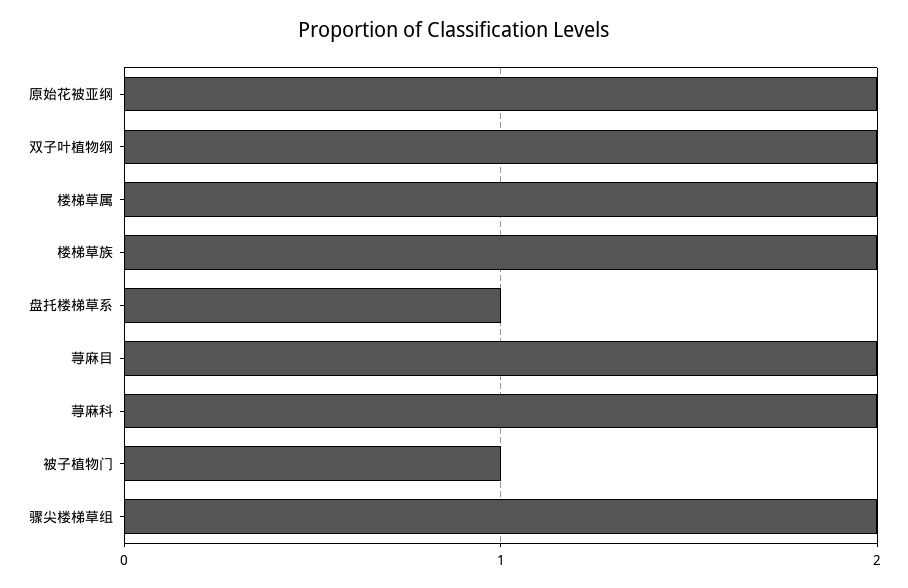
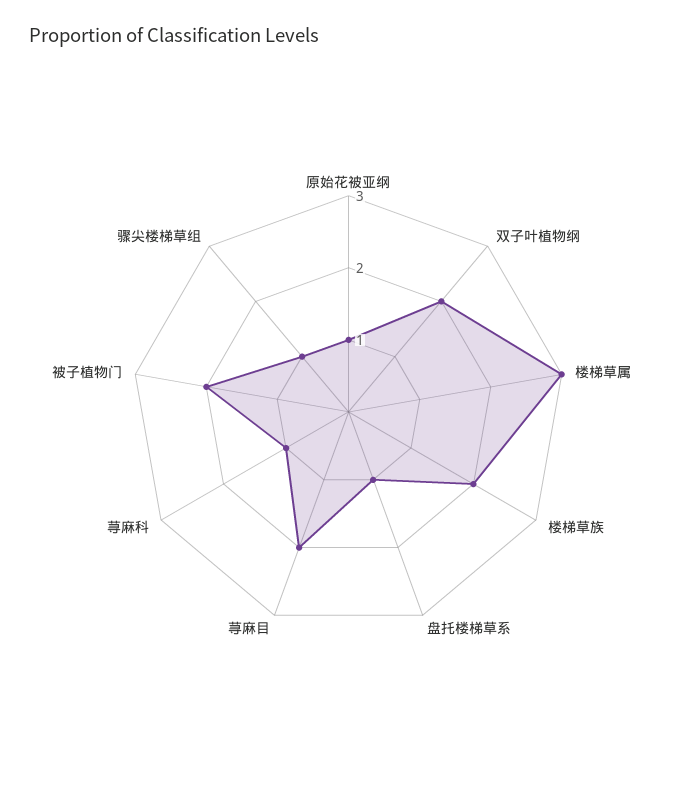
原始花被亚纲: 2 -> 1
楼梯草属: 2 -> 3
荨麻科: 2 -> 1
被子植物门: 1 -> 2
骤尖楼梯草组: 2 -> 1

